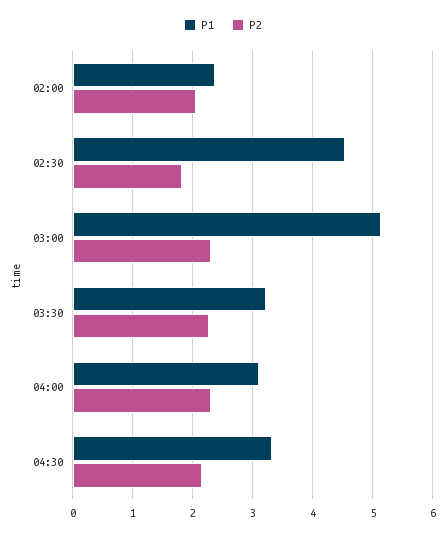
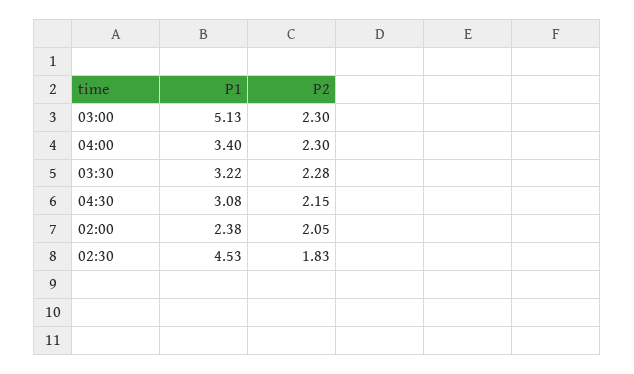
P1, 04:00: 3.1 -> 3.4
P1, 04:30: 3.3 -> 3.08

